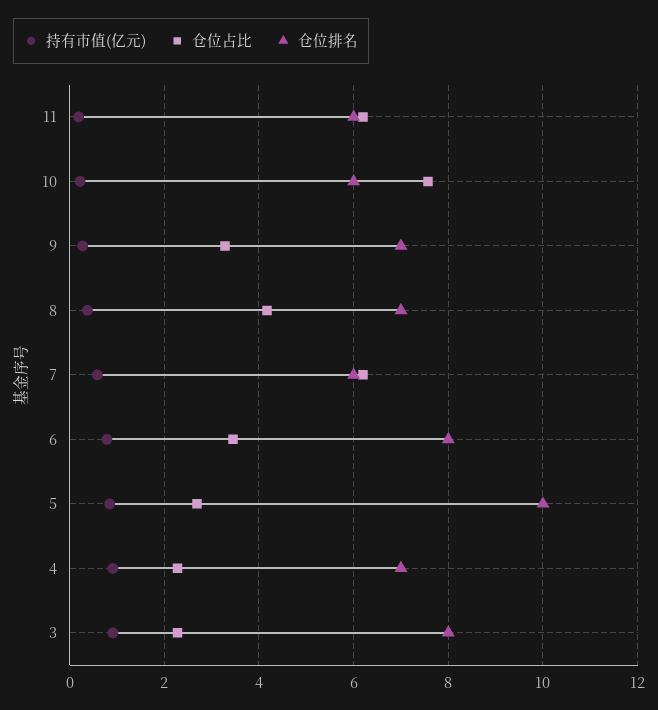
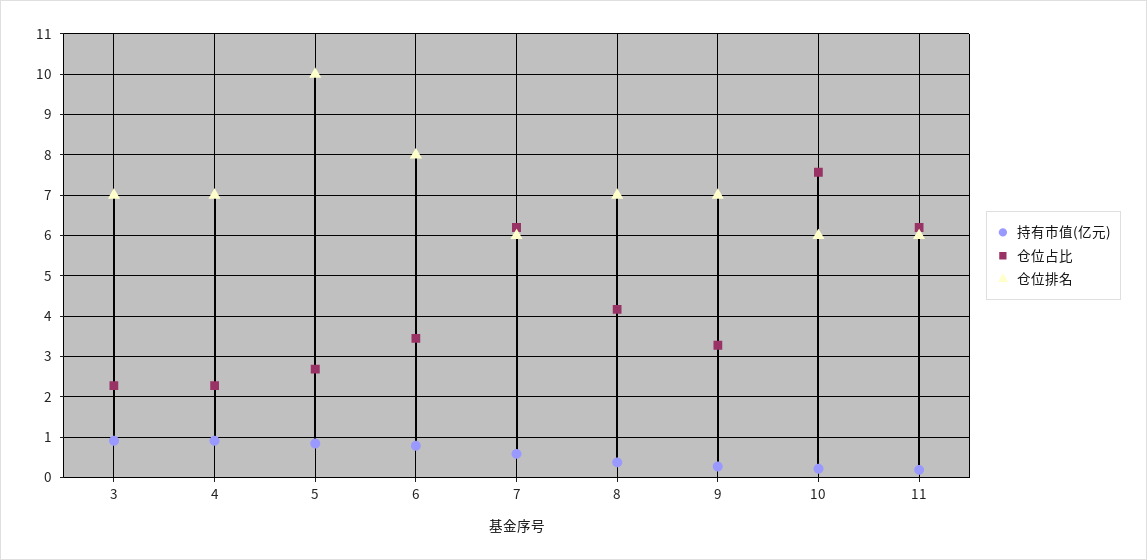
仓位排名, 3: 8 -> 7

